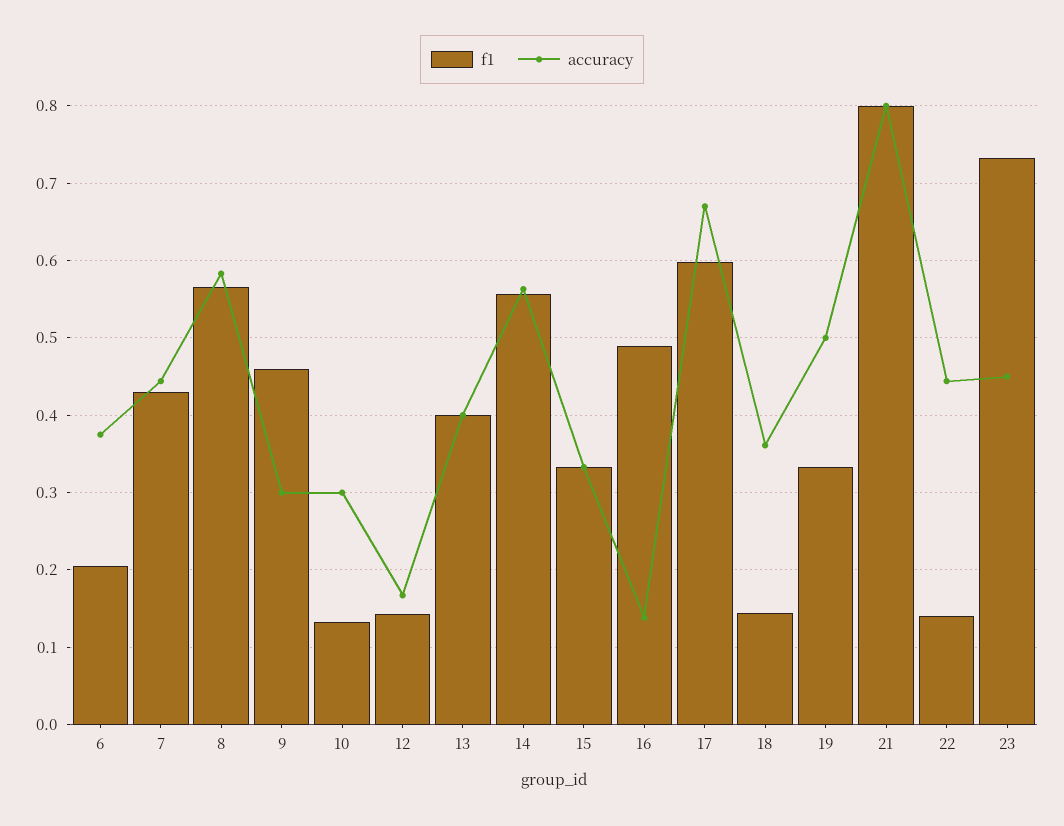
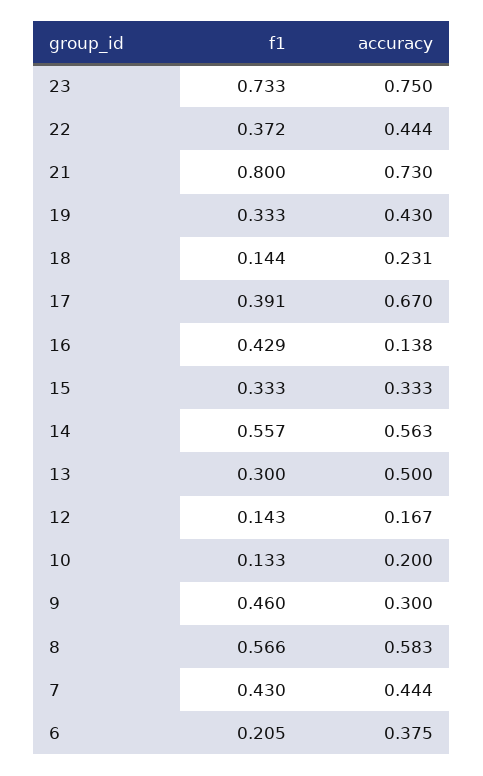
accuracy, 10: 0.3 -> 0.2
f1, 13: 0.4 -> 0.3
accuracy, 13: 0.4 -> 0.5
f1, 16: 0.49 -> 0.429
f1, 17: 0.6 -> 0.391
accuracy, 18: 0.36 -> 0.231
accuracy, 19: 0.5 -> 0.43
accuracy, 21: 0.8 -> 0.73
f1, 22: 0.14 -> 0.372
accuracy, 23: 0.45 -> 0.75

